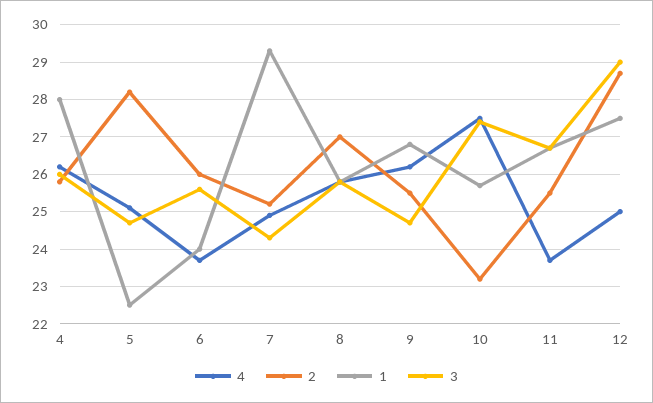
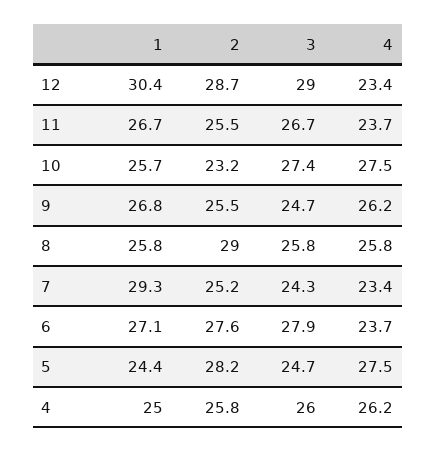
1, 4: 28 -> 25
4, 5: 25 -> 27.5
1, 5: 22.5 -> 24.4
2, 6: 26 -> 27.6
1, 6: 24 -> 27.1
3, 6: 25.5 -> 27.9
4, 7: 25 -> 23.4
2, 8: 27 -> 29
4, 12: 25 -> 23.4
1, 12: 27.5 -> 30.4

